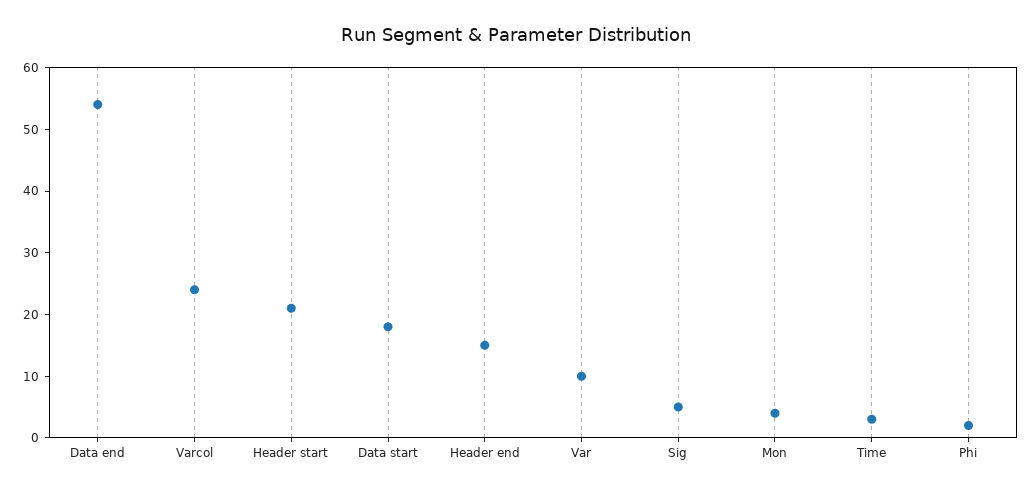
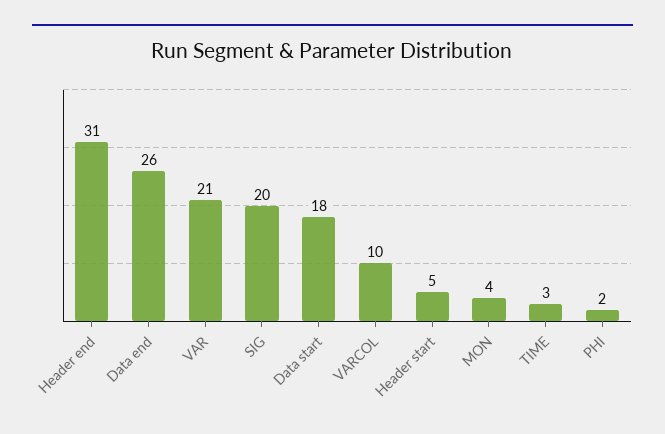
Data end: 55 -> 26
Varcol: 25 -> 10
Header start: 20 -> 5
Header end: 15 -> 31
Var: 10 -> 21
Sig: 5 -> 20

